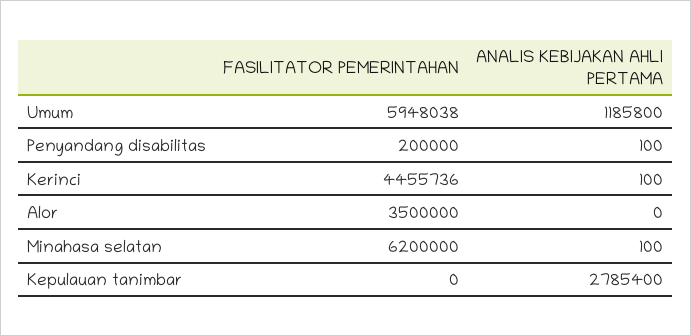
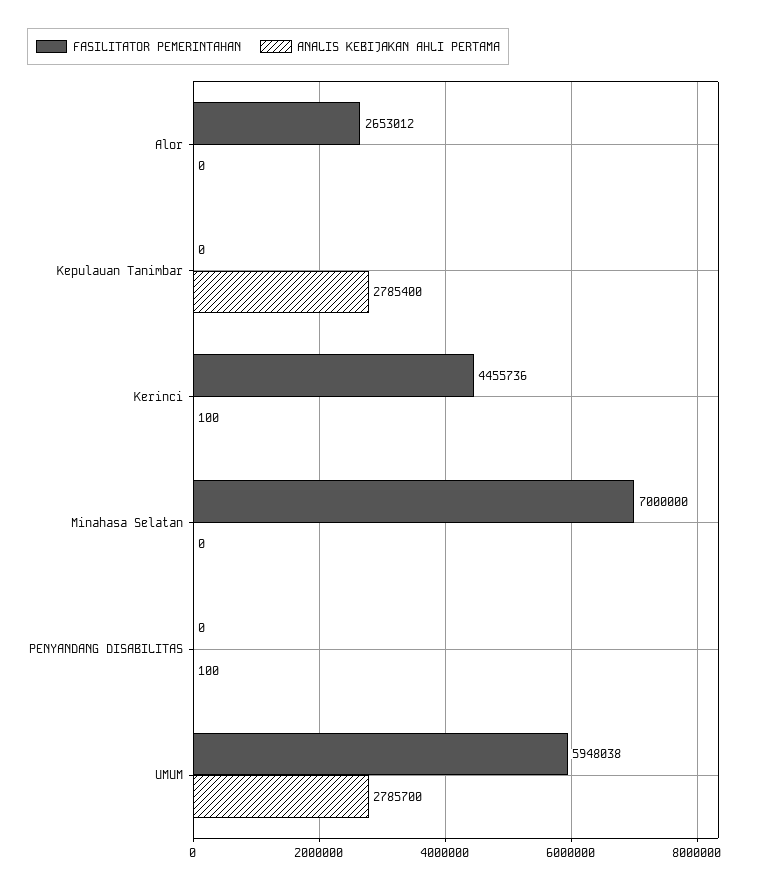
ANALIS KEBIJAKAN AHLI PERTAMA, Umum: 1185800 -> 2785700
FASILITATOR PEMERINTAHAN, Penyandang disabilitas: 200000 -> 0
FASILITATOR PEMERINTAHAN, Alor: 3500000 -> 2653012
FASILITATOR PEMERINTAHAN, Minahasa selatan: 6200000 -> 7000000
ANALIS KEBIJAKAN AHLI PERTAMA, Minahasa selatan: 100 -> 0

